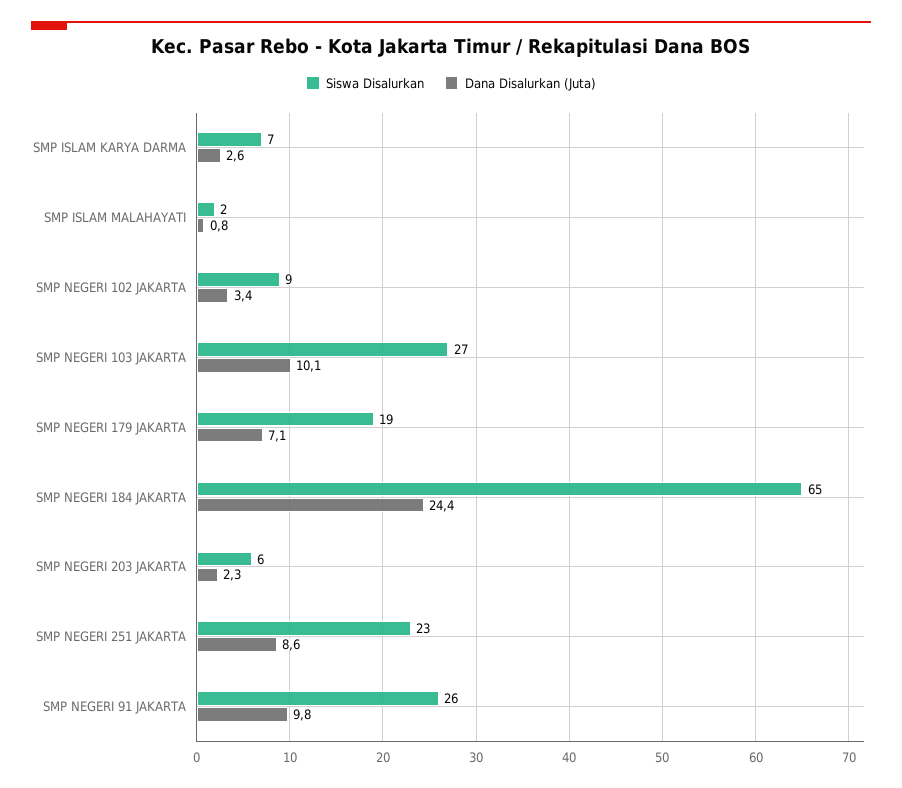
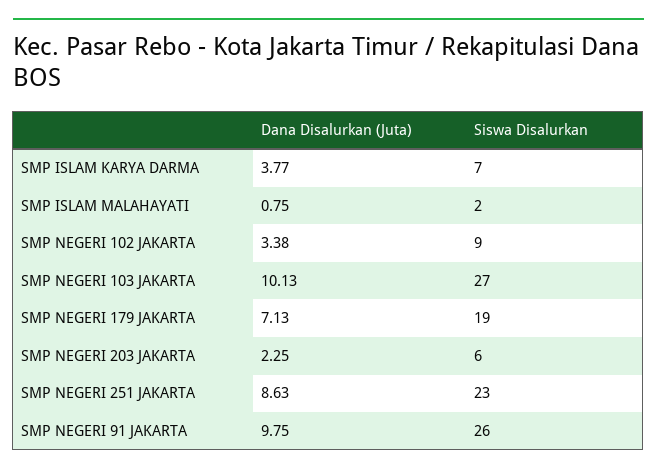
Dana Disalurkan (Juta), SMP ISLAM KARYA DARMA: 2.6 -> 3.77
Siswa Disalurkan, SMP NEGERI 184 JAKARTA: 65 -> none
Dana Disalurkan (Juta), SMP NEGERI 184 JAKARTA: 24.4 -> none

